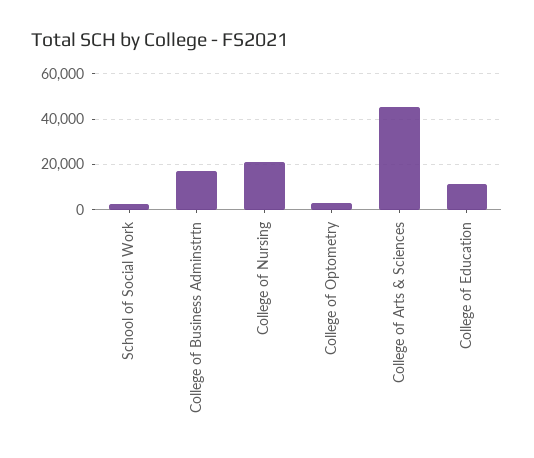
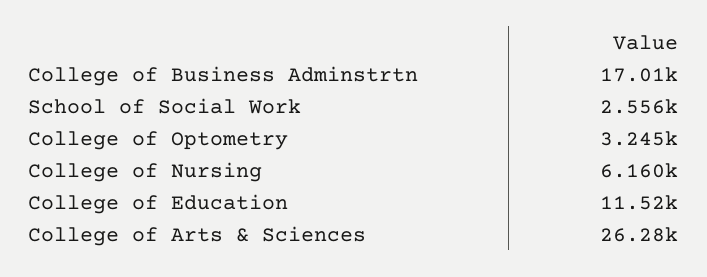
College of Nursing: 20000 -> 6160
College of Arts & Sciences: 45000 -> 26280

